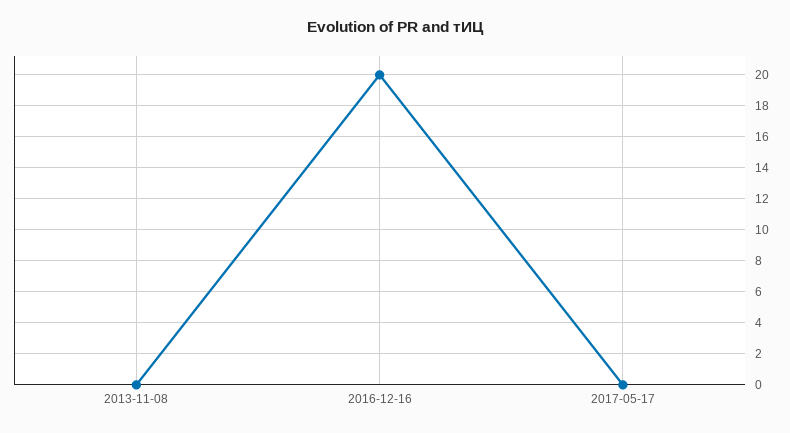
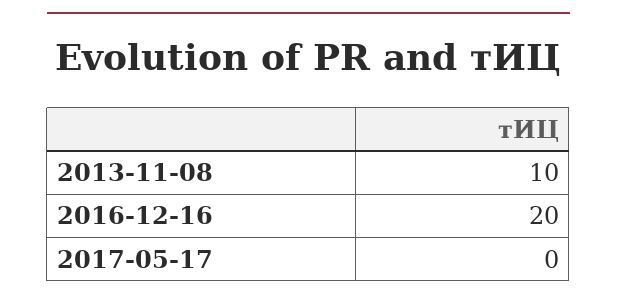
2013-11-08: 0 -> 10

